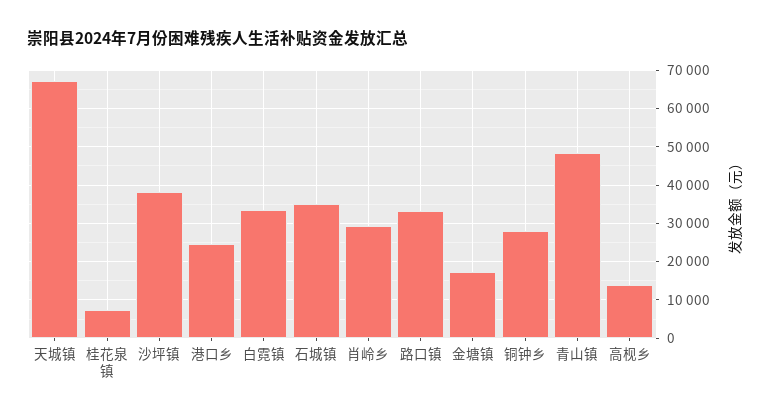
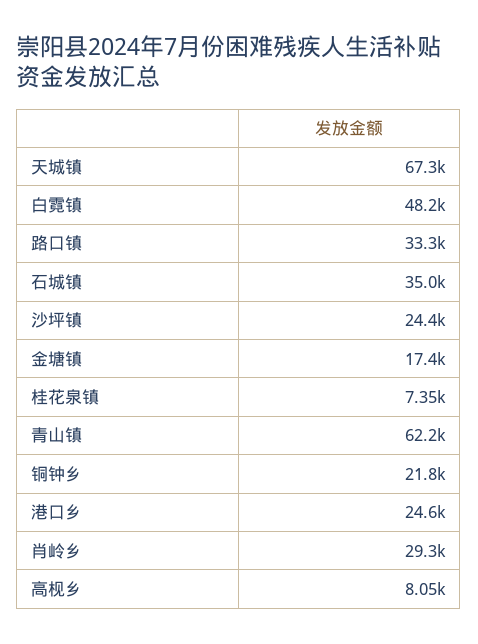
沙坪镇: 38000 -> 24400
白霓镇: 34000 -> 48200
铜钟乡: 28000 -> 21800
青山镇: 48000 -> 62200
高枧乡: 14000 -> 8050

